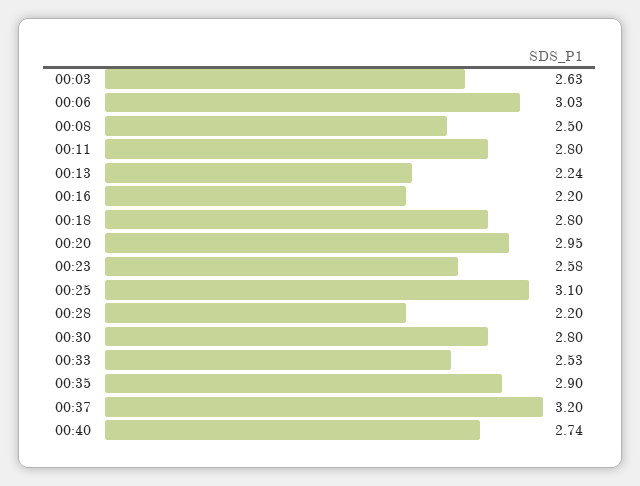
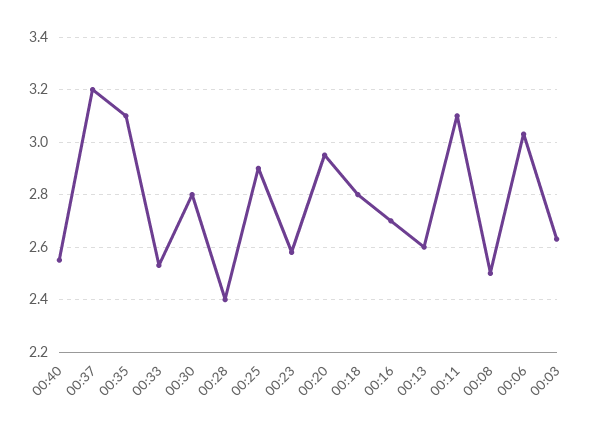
00:11: 2.8 -> 3.1
00:13: 2.24 -> 2.6
00:16: 2.2 -> 2.7
00:25: 3.1 -> 2.9
00:28: 2.2 -> 2.4
00:35: 2.9 -> 3.1
00:40: 2.74 -> 2.55

